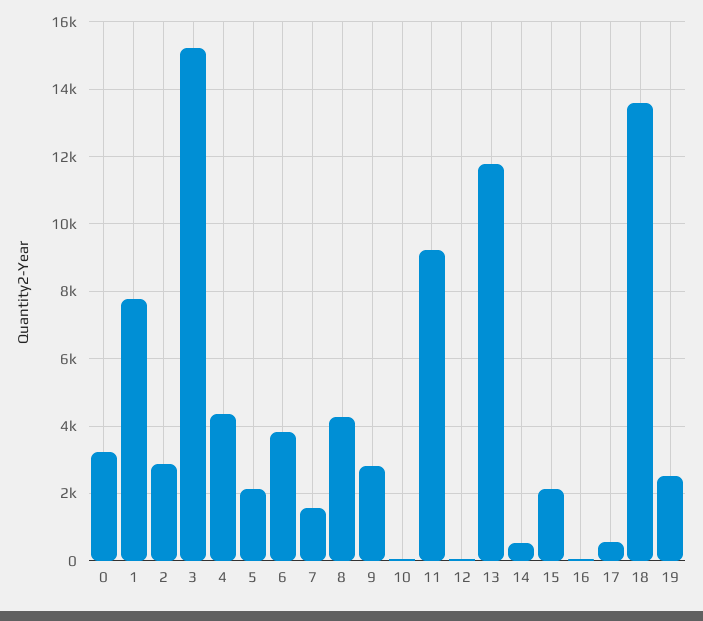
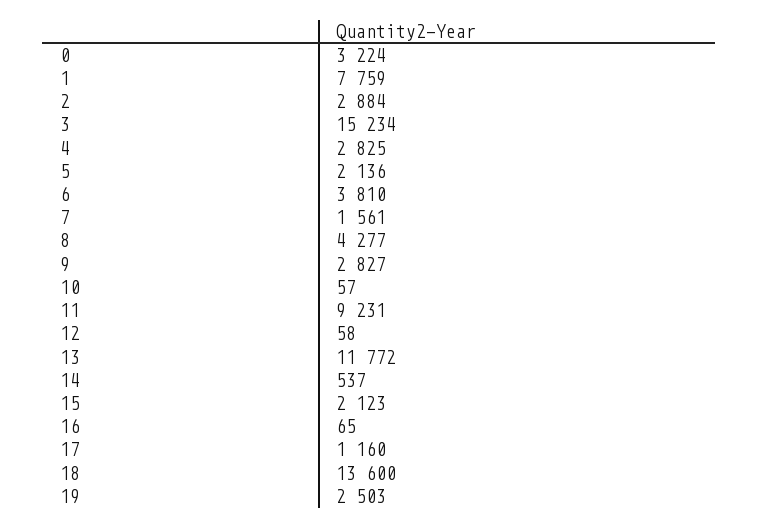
4: 4400 -> 2825
17: 600 -> 1160

